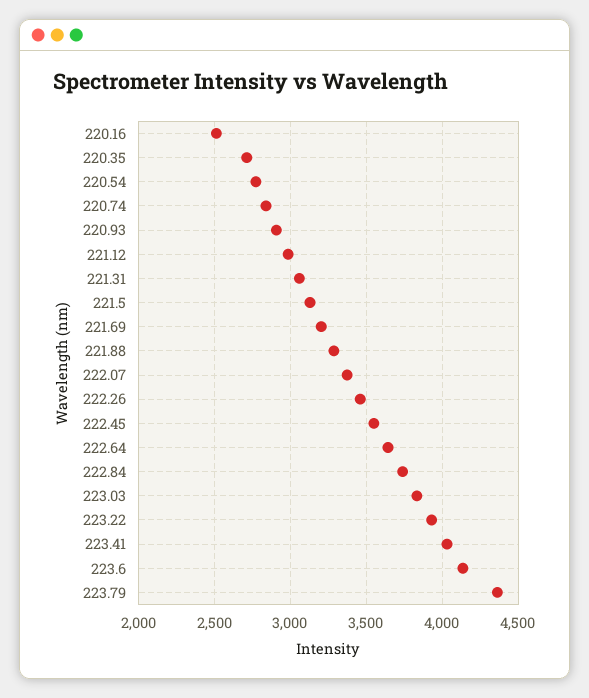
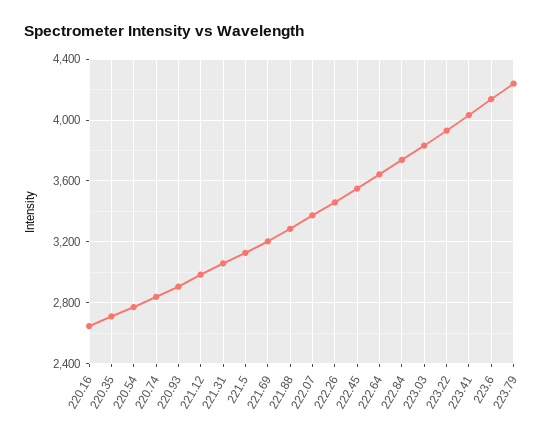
220.16: 2500 -> 2650
223.79: 4350 -> 4250

